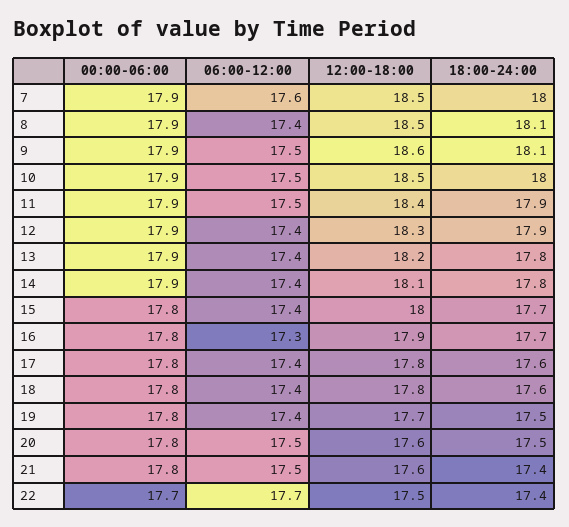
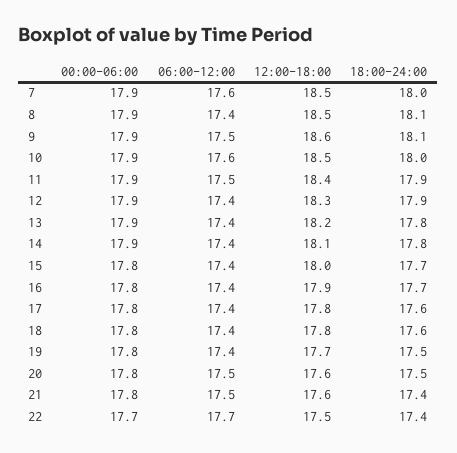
06:00-12:00, 10: 17.5 -> 17.6
06:00-12:00, 16: 17.3 -> 17.4

